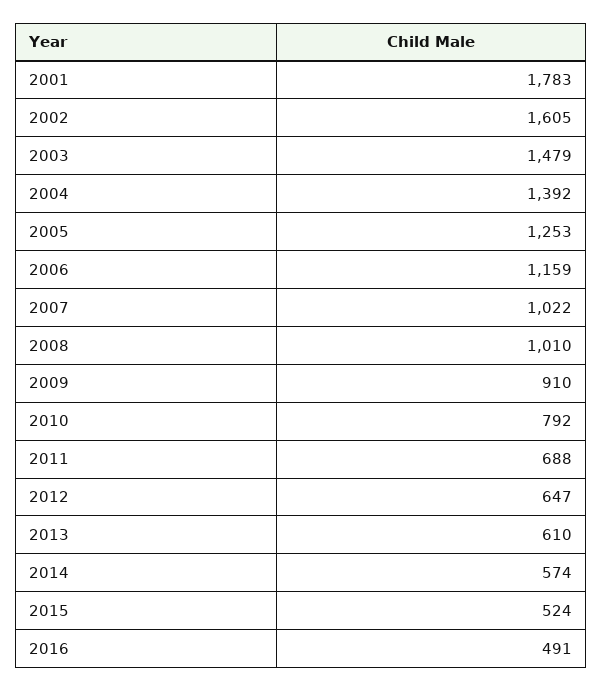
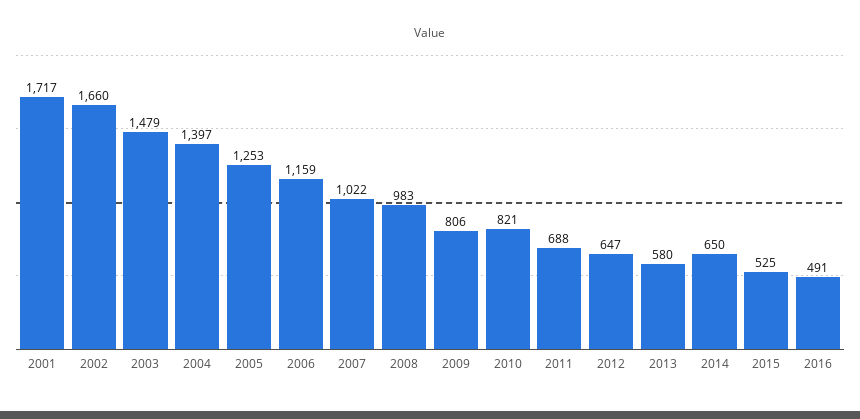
2001: 1783 -> 1717
2002: 1605 -> 1660
2004: 1392 -> 1397
2008: 1010 -> 983
2009: 910 -> 806
2010: 792 -> 821
2013: 610 -> 580
2014: 574 -> 650
2015: 524 -> 525

